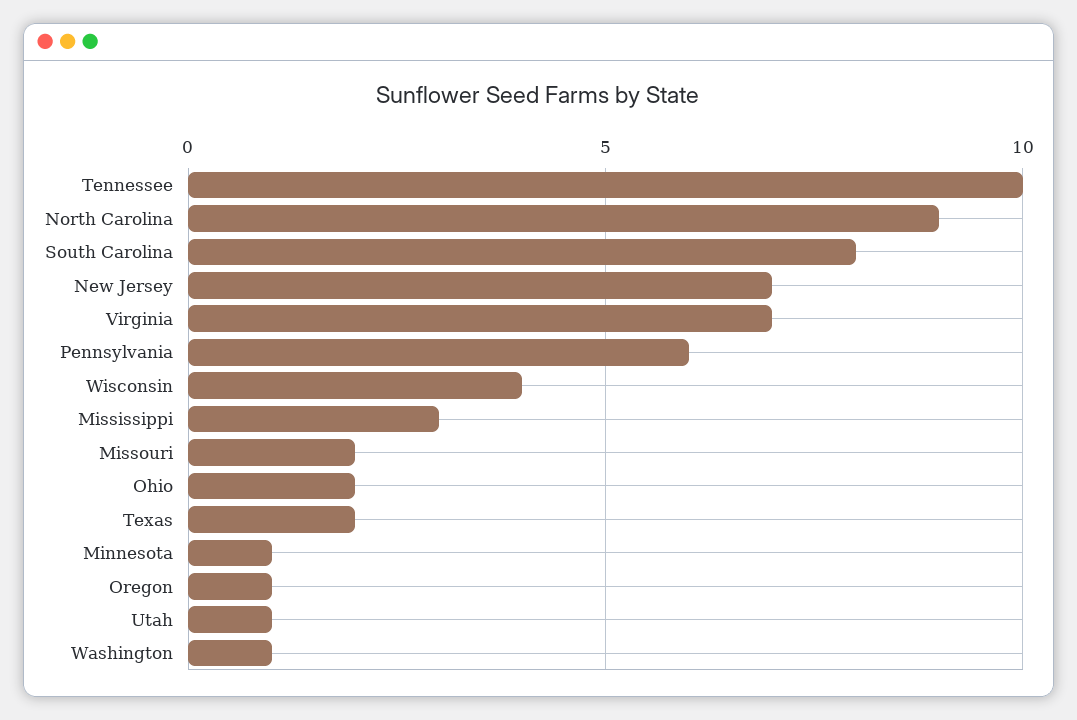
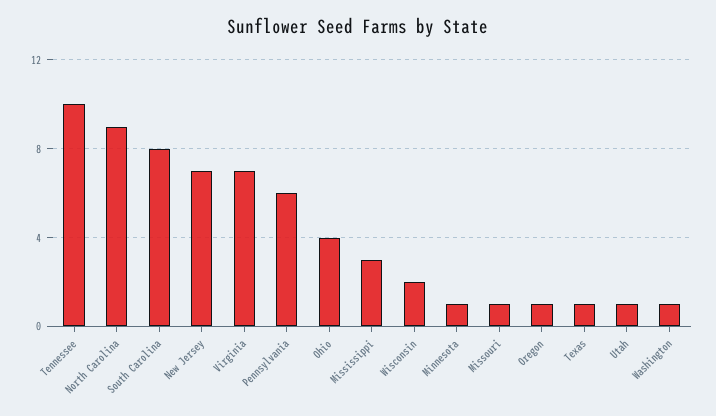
Wisconsin: 4 -> 2
Missouri: 2 -> 1
Ohio: 2 -> 4
Texas: 2 -> 1

